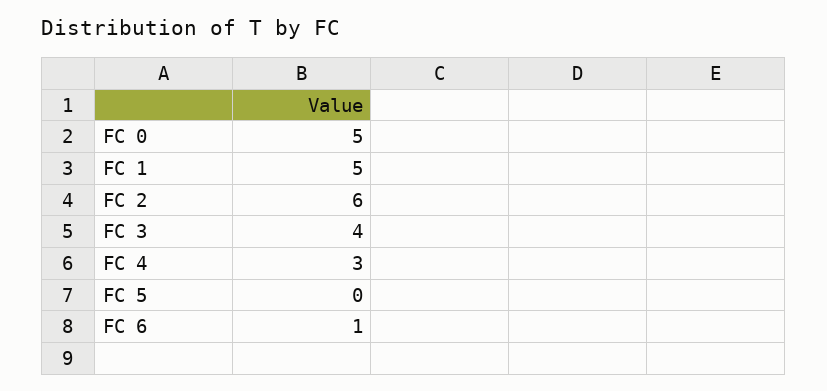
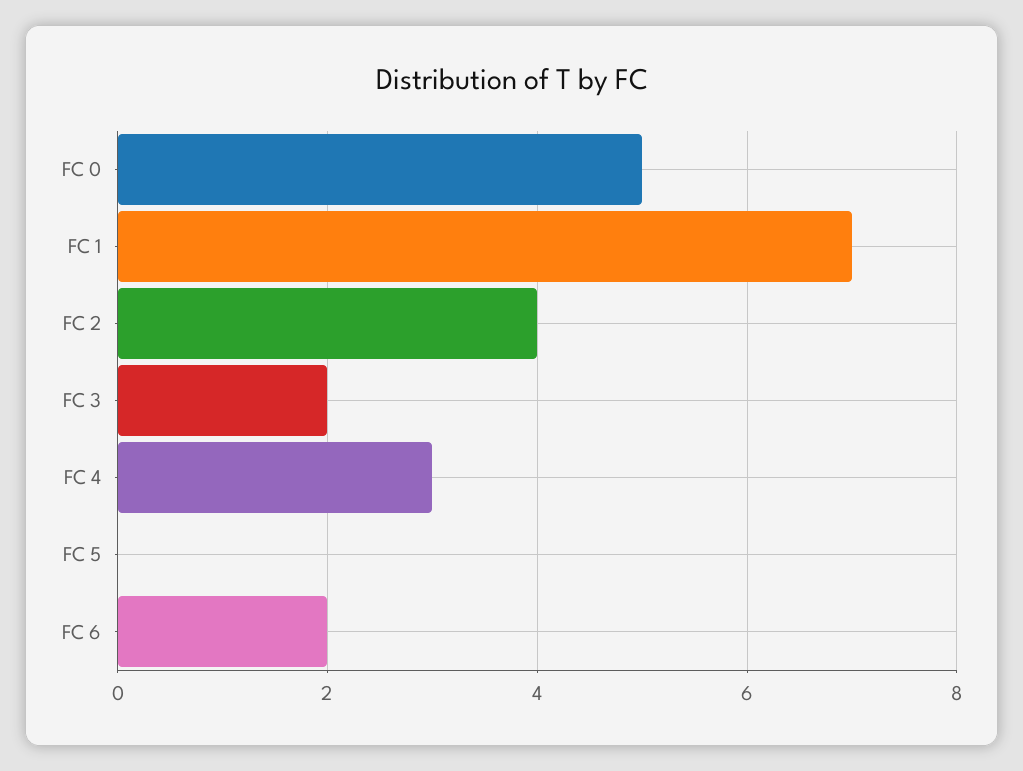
FC 1: 5 -> 7
FC 2: 6 -> 4
FC 3: 4 -> 2
FC 6: 1 -> 2

